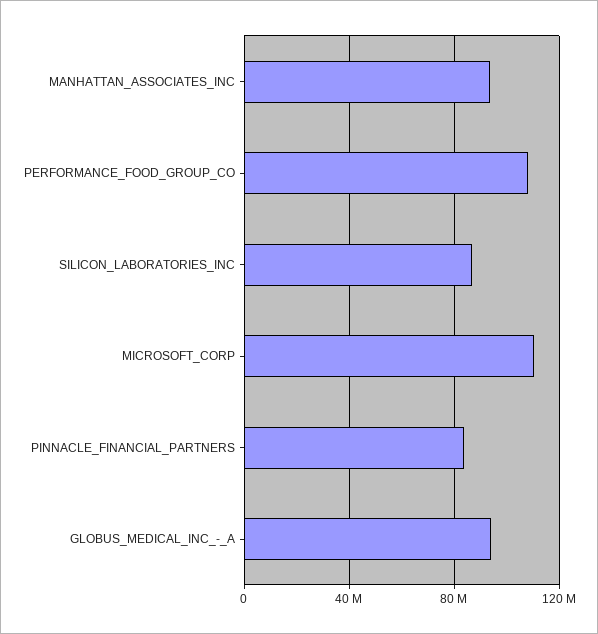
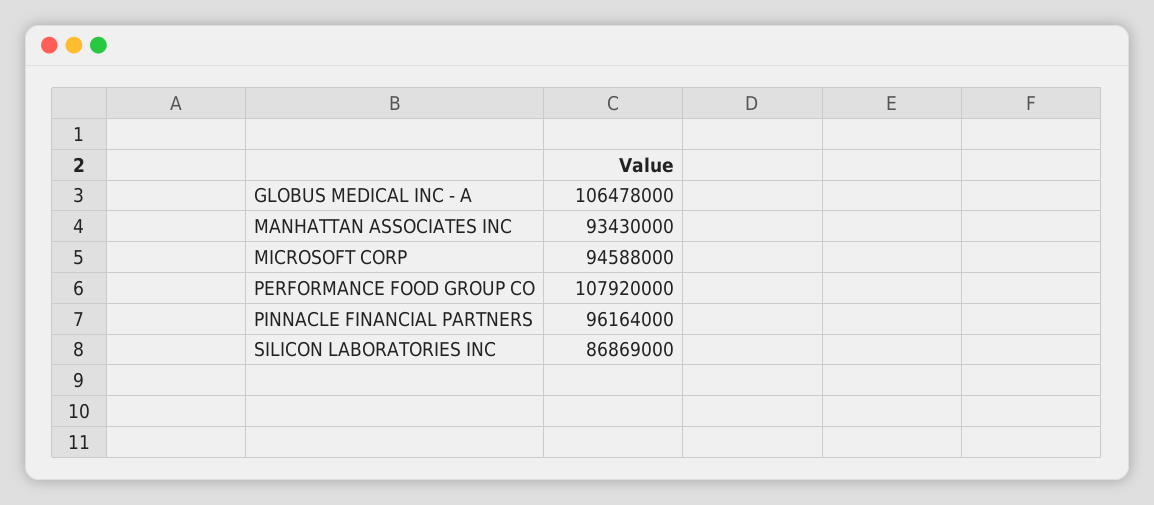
MICROSOFT_CORP: 110000000 -> 94588000
PINNACLE_FINANCIAL_PARTNERS: 85000000 -> 96164000
GLOBUS_MEDICAL_INC_-_A: 95000000 -> 106478000

